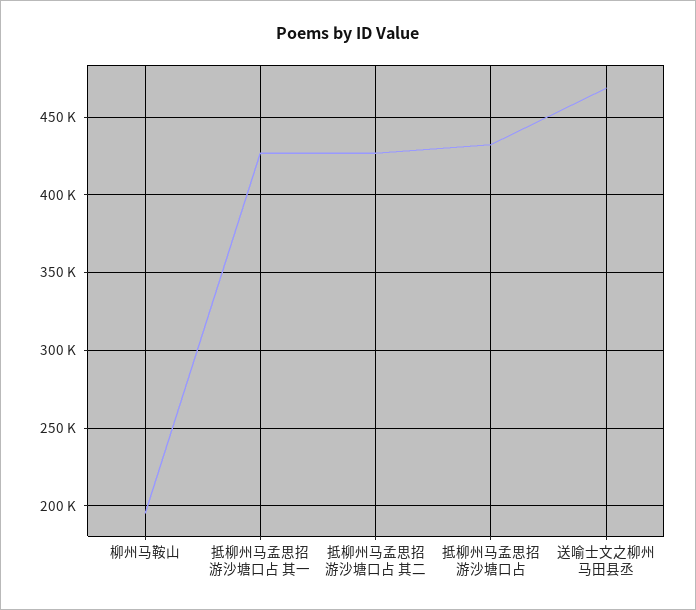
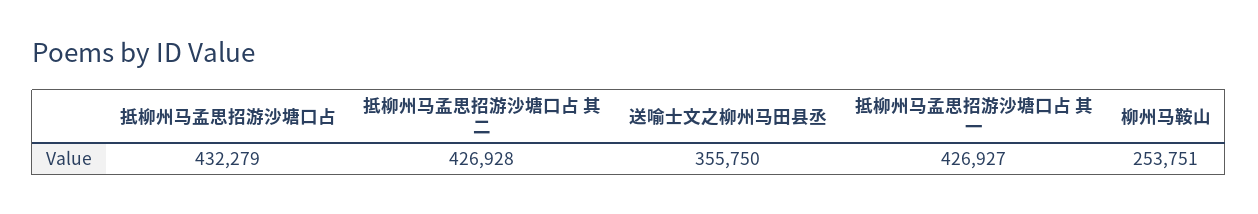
柳州马鞍山: 195000 -> 253751
送喻士文之柳州马田县丞: 470000 -> 355750

